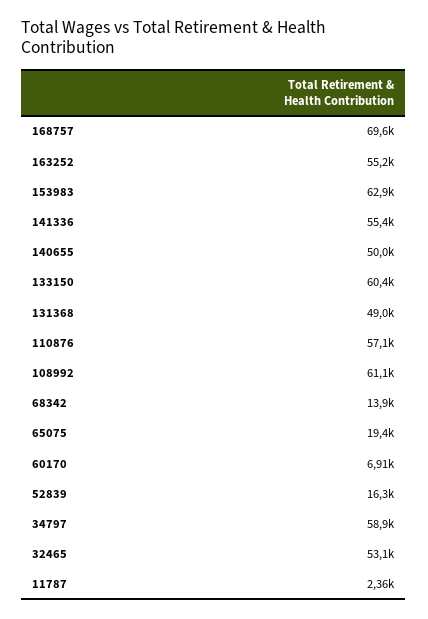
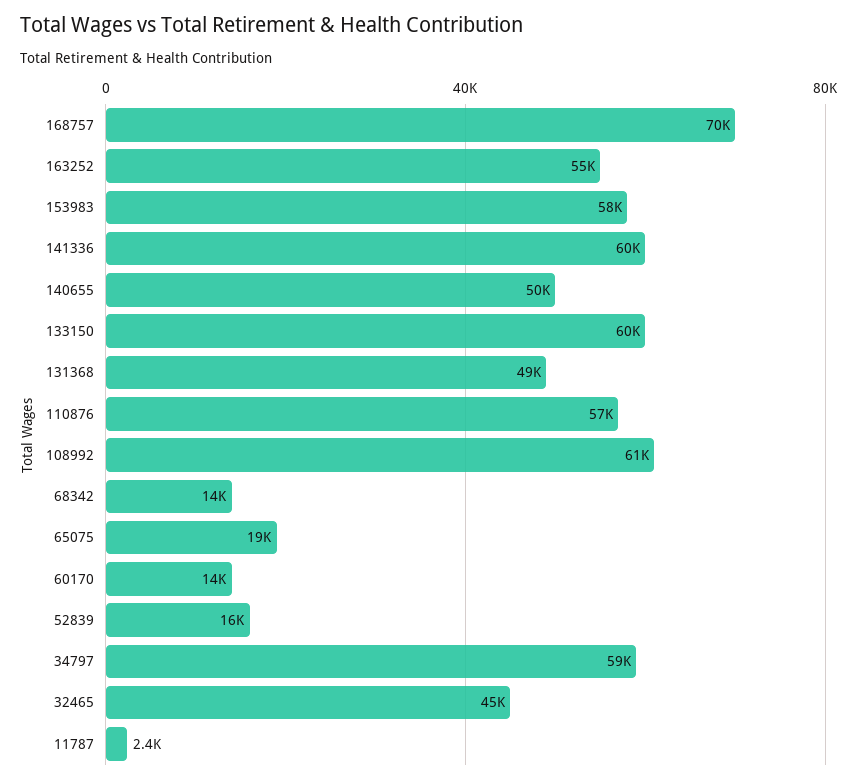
153983: 62900 -> 58000
141336: 55400 -> 60000
60170: 6910 -> 14000
32465: 53100 -> 45000

